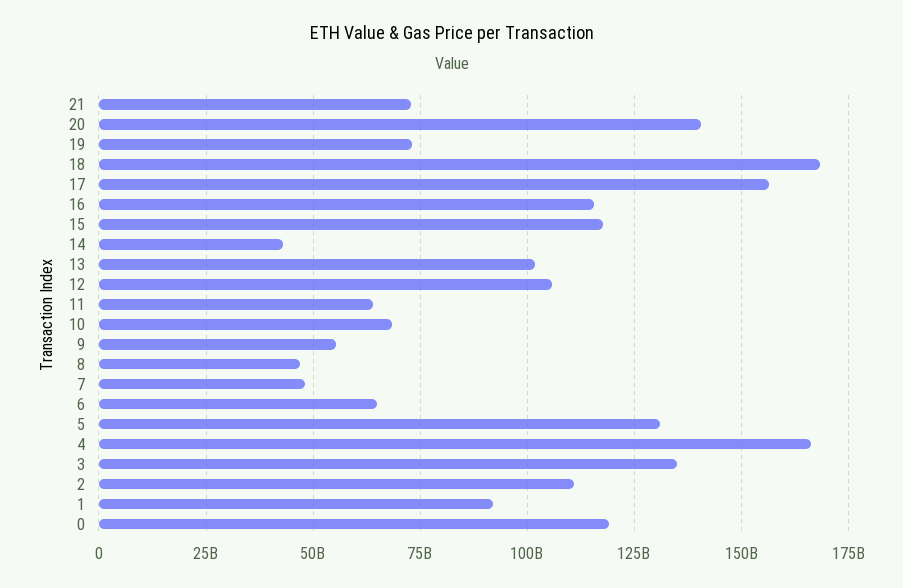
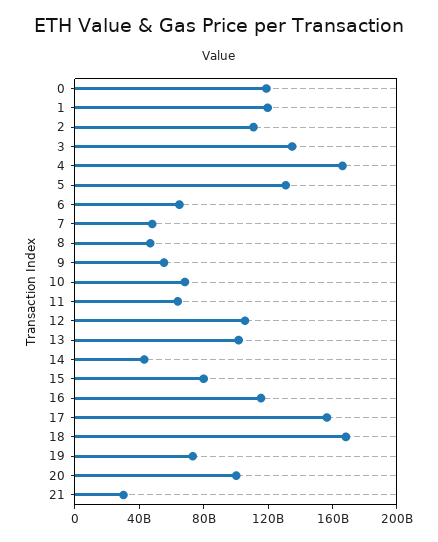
21: 72500000000 -> 30000000000
20: 140000000000 -> 100000000000
15: 117500000000 -> 80000000000
1: 92500000000 -> 120000000000

